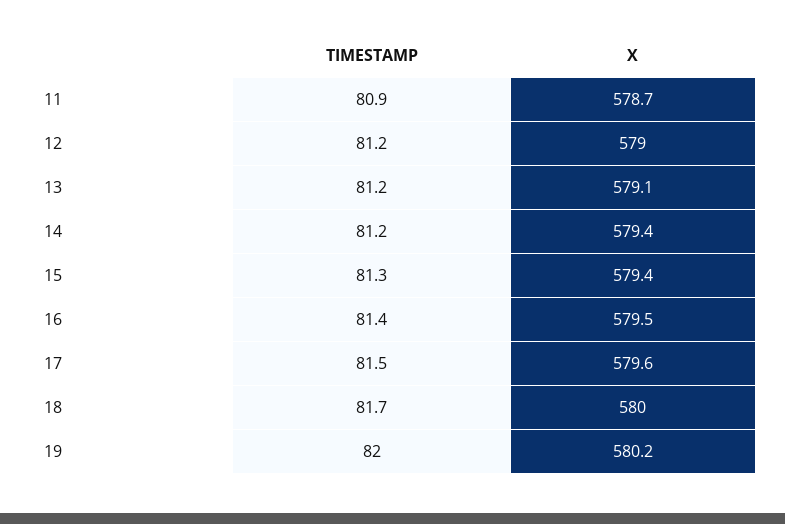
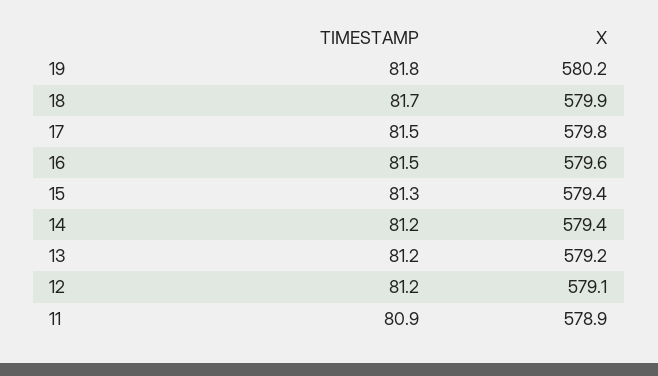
X, 11: 578.7 -> 578.9
X, 12: 579 -> 579.1
X, 13: 579.1 -> 579.2
TIMESTAMP, 16: 81.4 -> 81.5
X, 16: 579.5 -> 579.6
X, 17: 579.6 -> 579.8
X, 18: 580 -> 579.9
TIMESTAMP, 19: 82 -> 81.8

